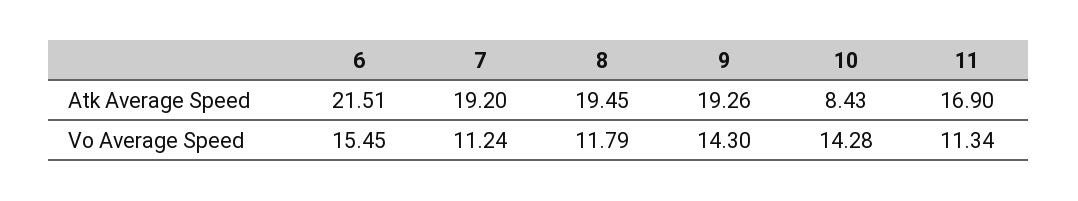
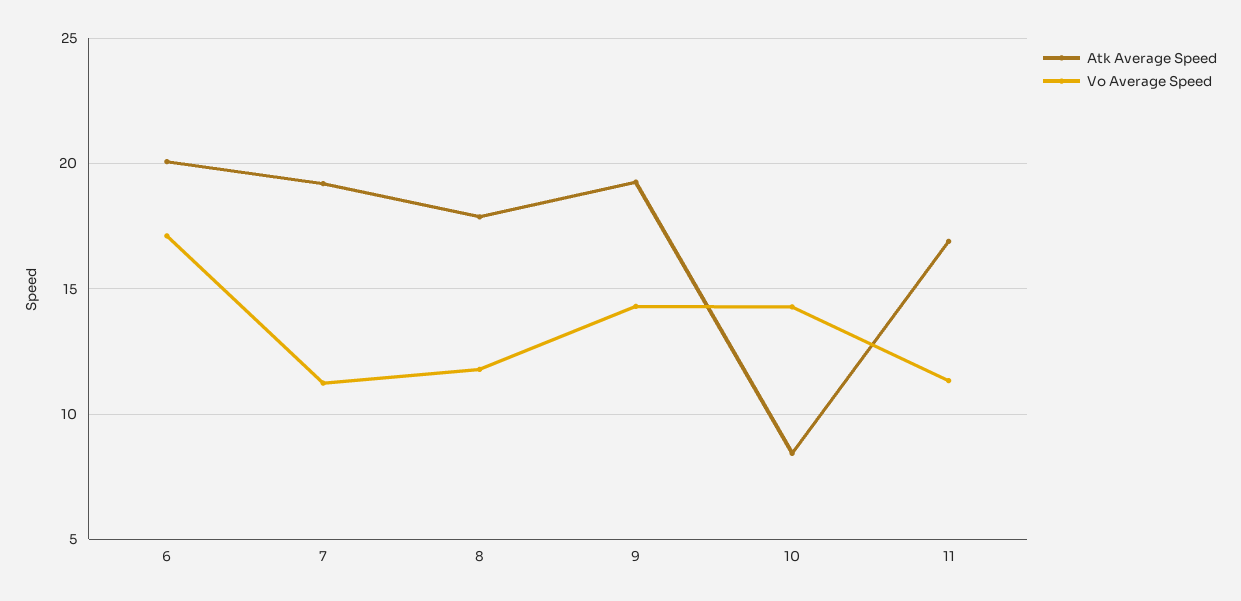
Atk Average Speed, 6: 21.51 -> 20
Atk Average Speed, 8: 19.45 -> 18
Vo Average Speed, 6: 15.45 -> 17

